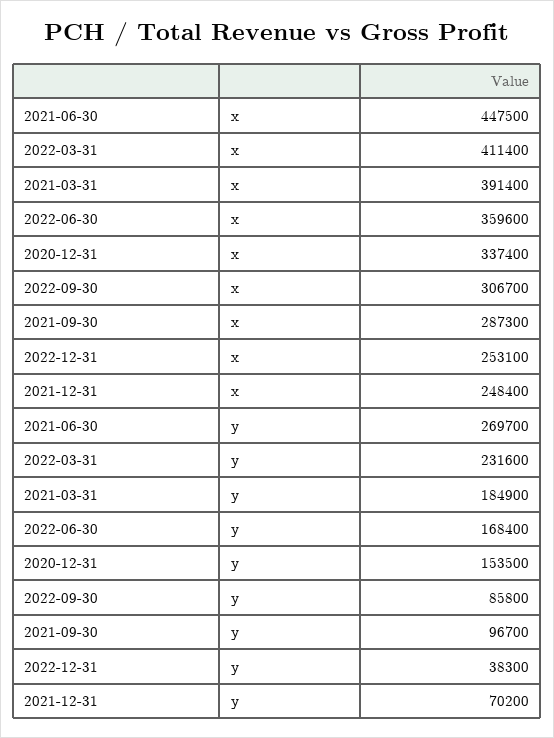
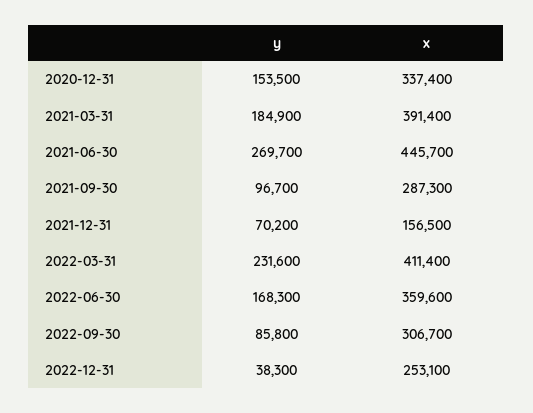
2021-06-30, x: 447500 -> 445700
2021-12-31, x: 248400 -> 156500
2022-06-30, y: 168400 -> 168300

